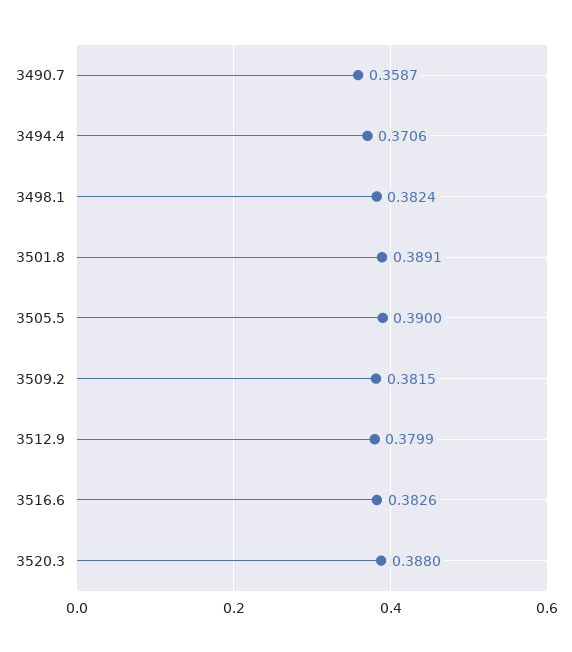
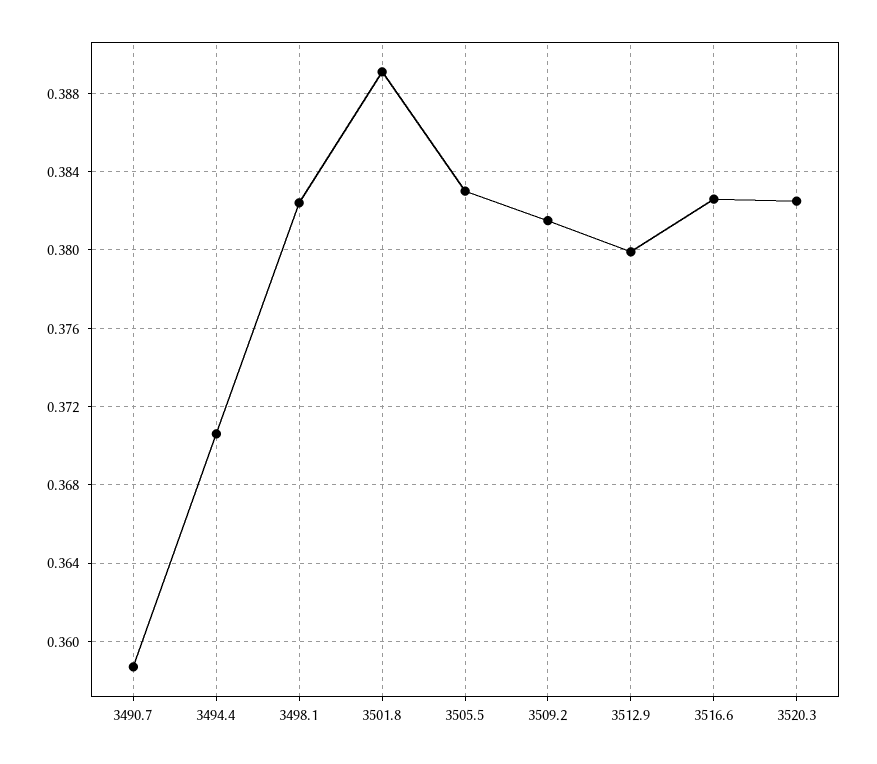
3505.5: 0.39 -> 0.383
3520.3: 0.388 -> 0.3825

